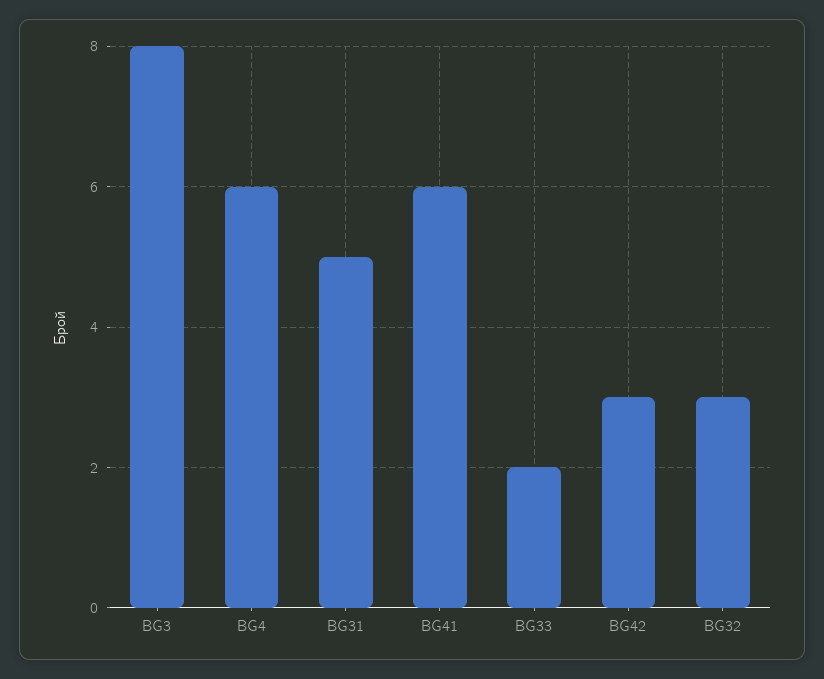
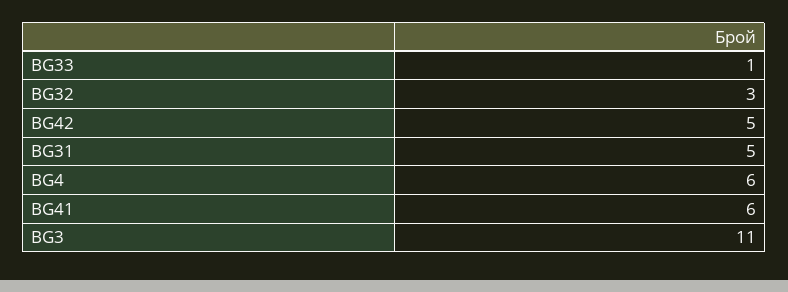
BG3: 8 -> 11
BG33: 2 -> 1
BG42: 3 -> 5

